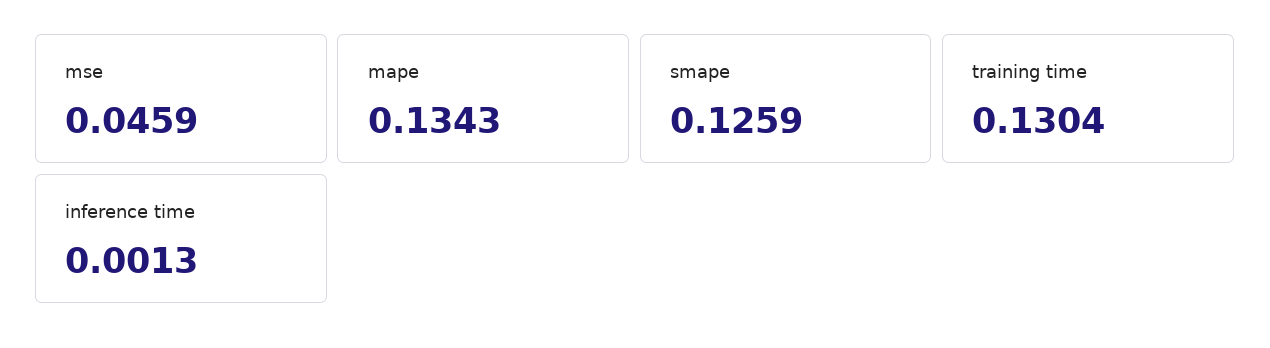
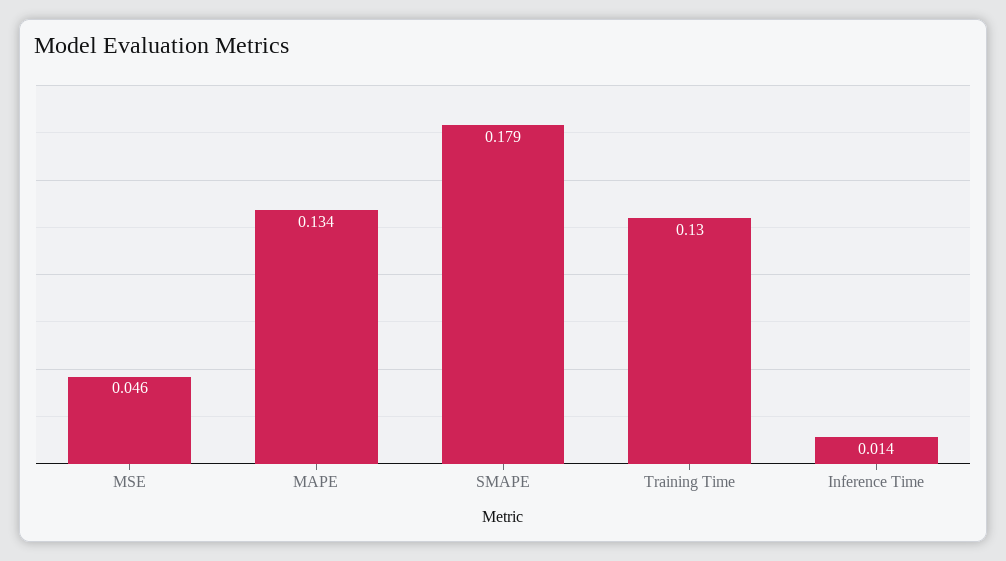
smape: 0.1259 -> 0.179
inference time: 0.0013 -> 0.014

